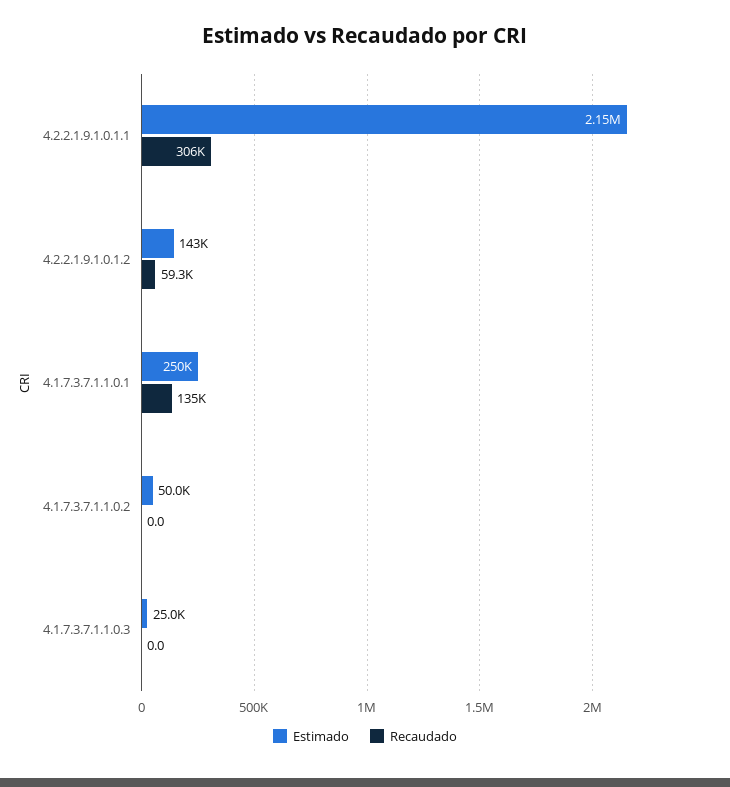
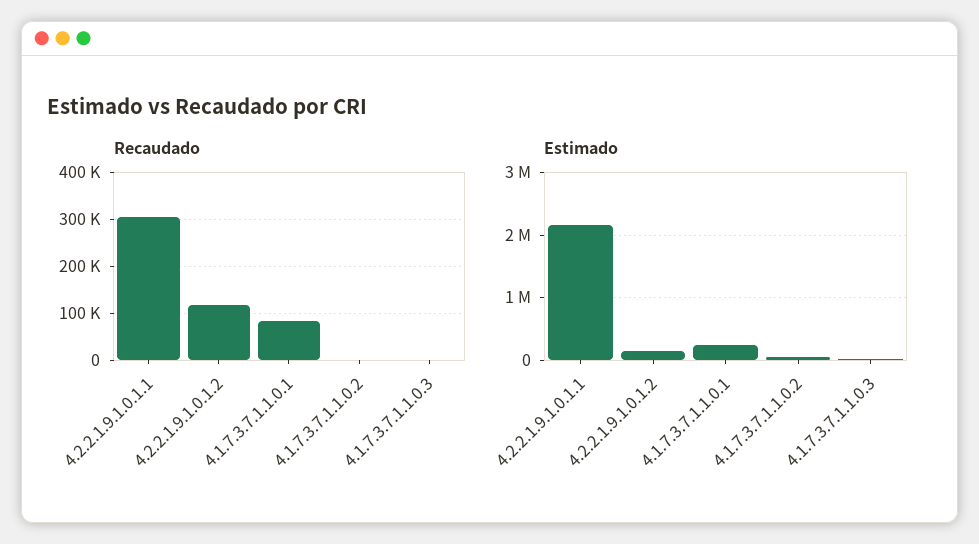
Recaudado, 4.2.2.1.9.1.0.1.2: 59300 -> 120000
Recaudado, 4.1.7.3.7.1.1.0.1: 135000 -> 80000

